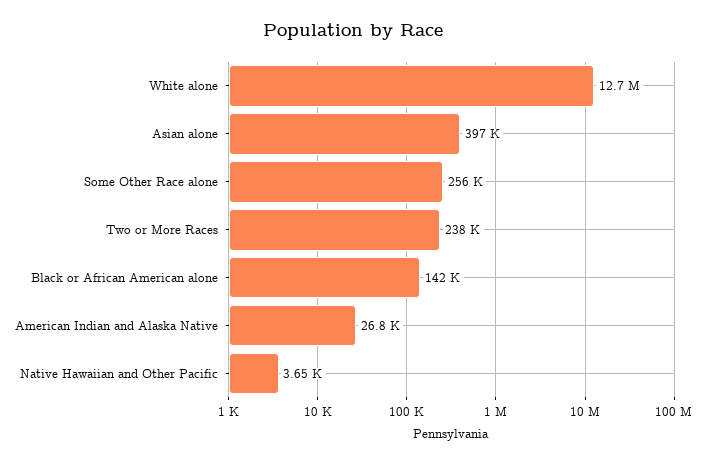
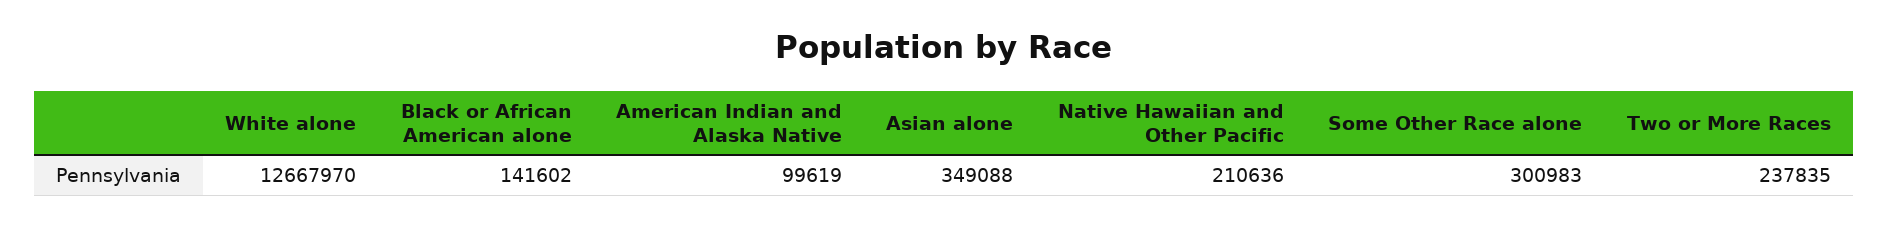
Asian alone: 397000 -> 349088
Some Other Race alone: 256000 -> 300983
American Indian and Alaska Native: 26800 -> 99619
Native Hawaiian and Other Pacific: 3650 -> 210636

